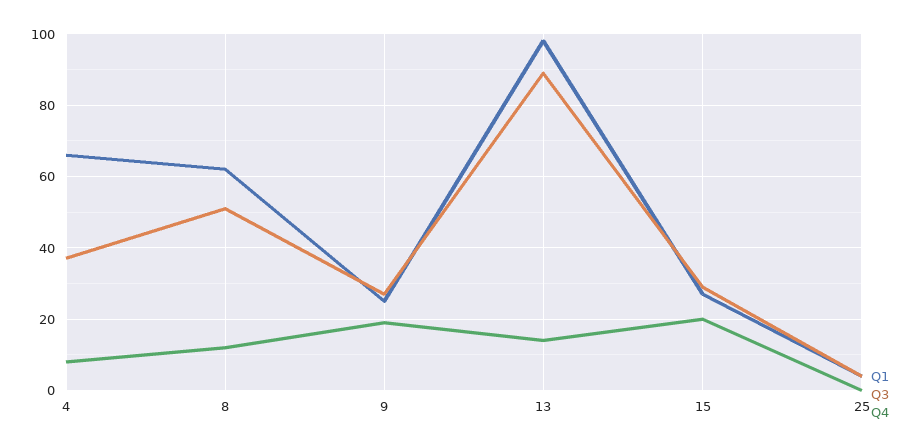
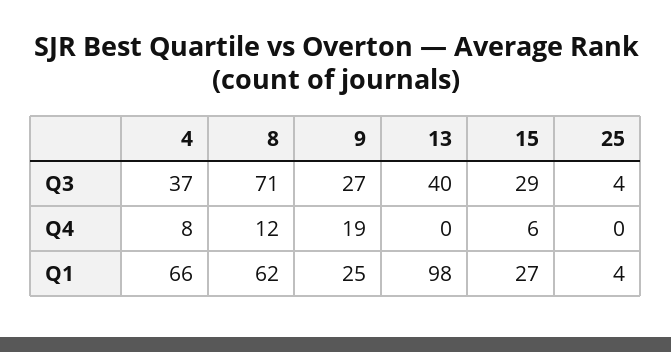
Q3, 8: 50 -> 71
Q3, 13: 90 -> 40
Q4, 13: 15 -> 0
Q4, 15: 20 -> 6

